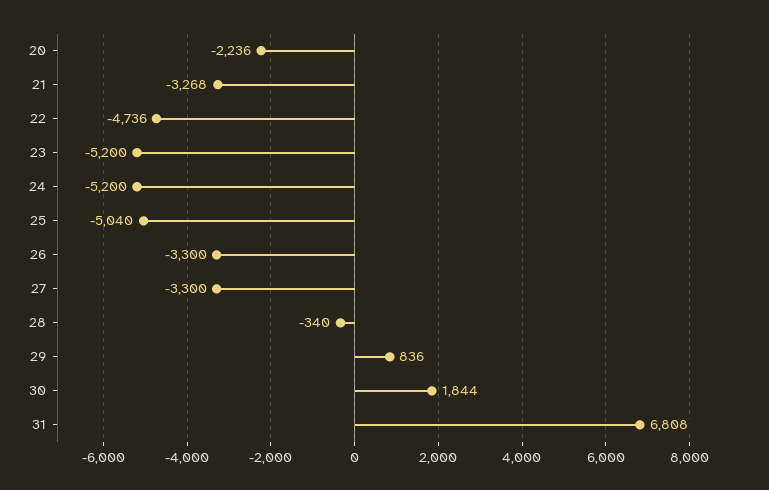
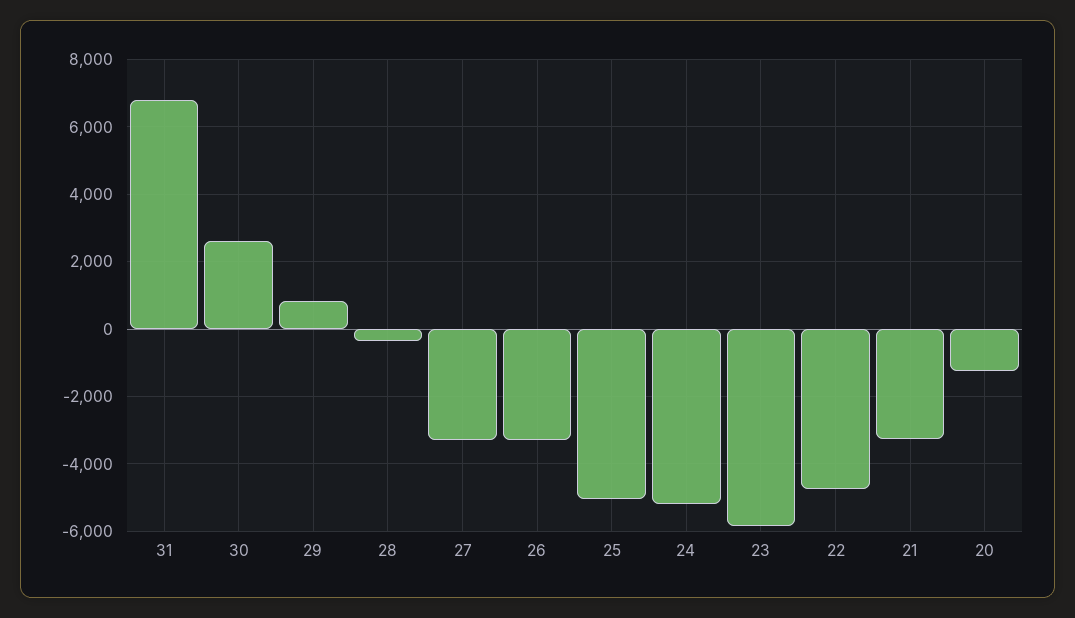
20: -2236 -> -1200
23: -5200 -> -5800
30: 1844 -> 2600

